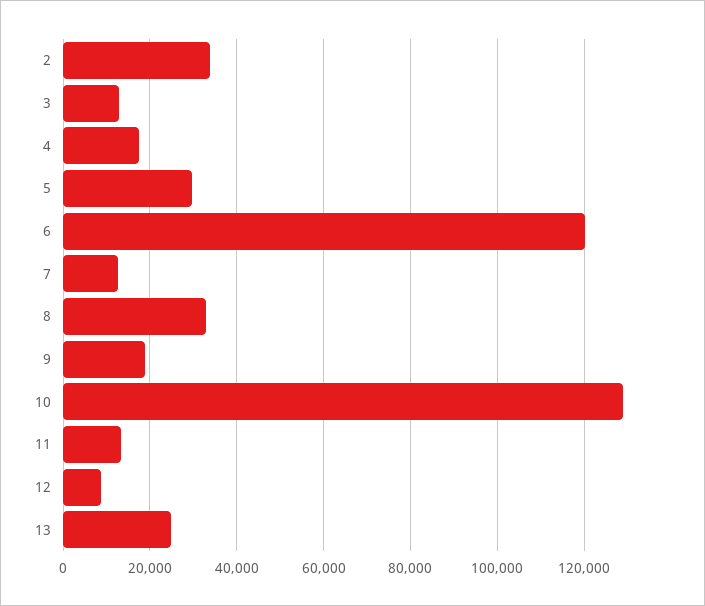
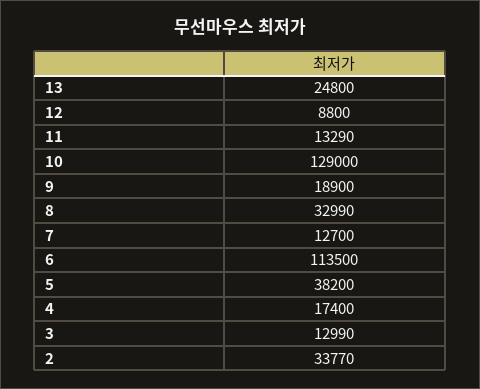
5: 30000 -> 38200
6: 120000 -> 113500

